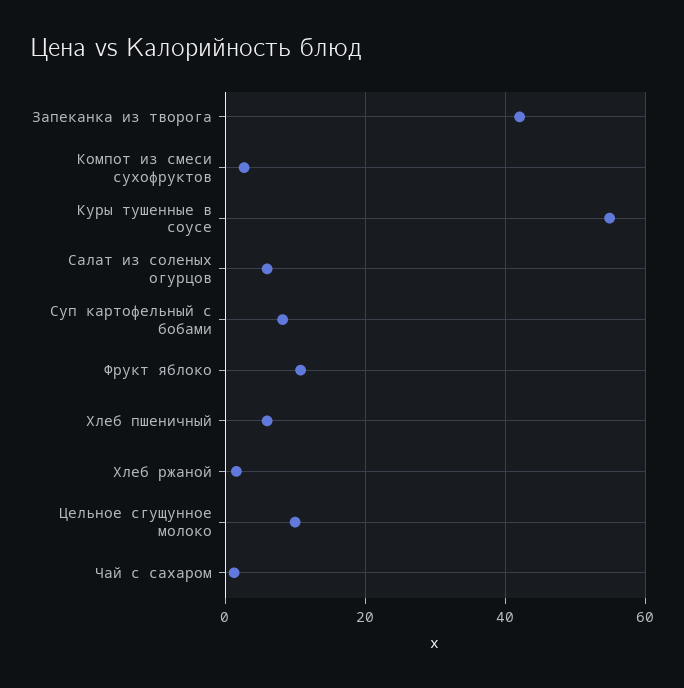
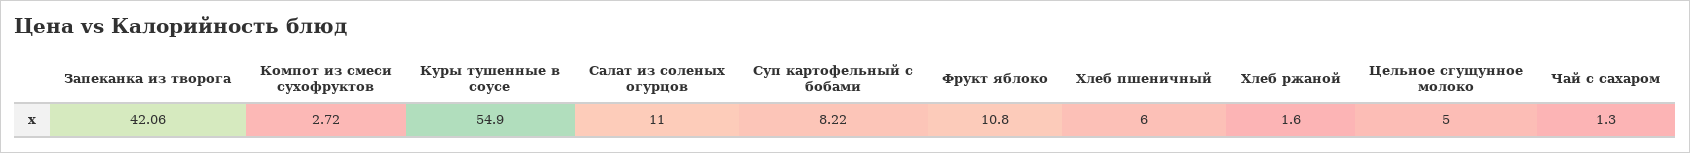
Салат из соленых огурцов: 6 -> 11
Цельное сгущунное молоко: 10 -> 5

